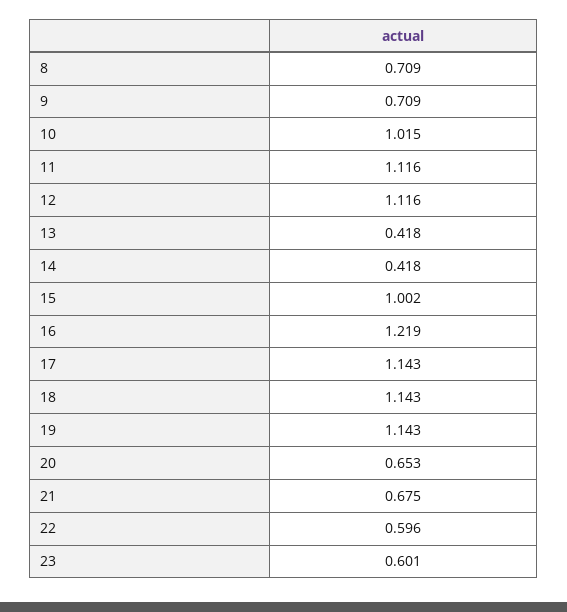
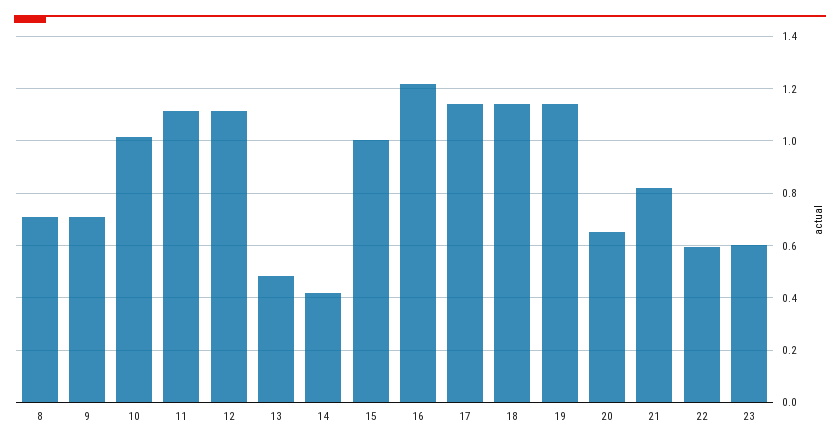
13: 0.418 -> 0.475
21: 0.675 -> 0.825

